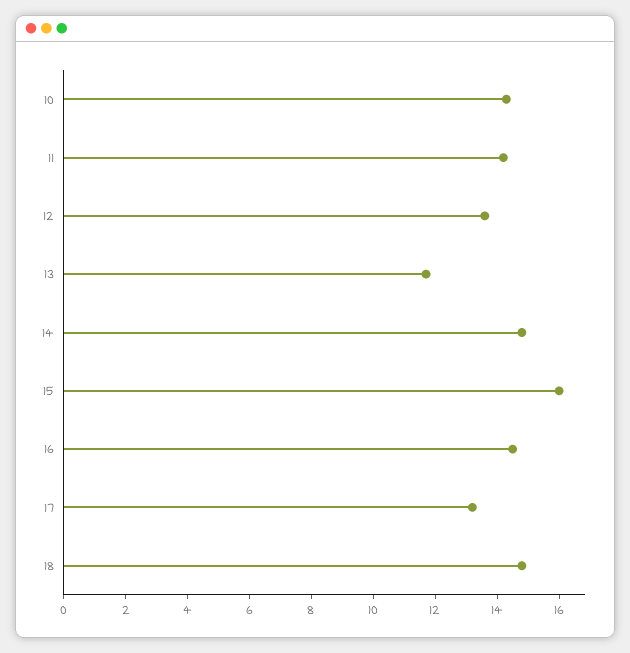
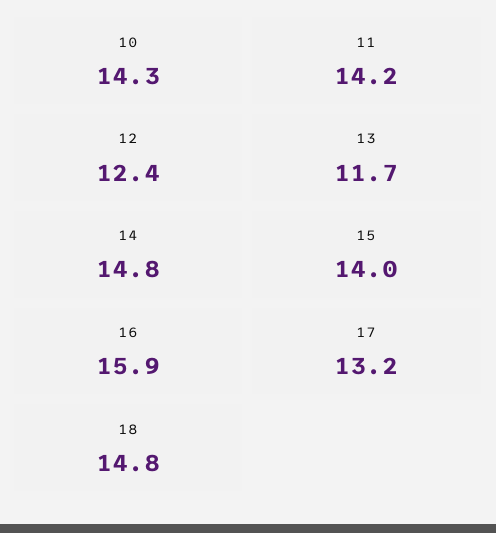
12: 13.5 -> 12.4
15: 16 -> 14
16: 14.5 -> 15.9

